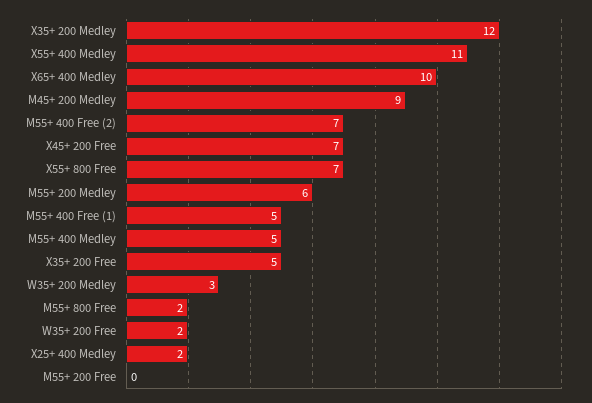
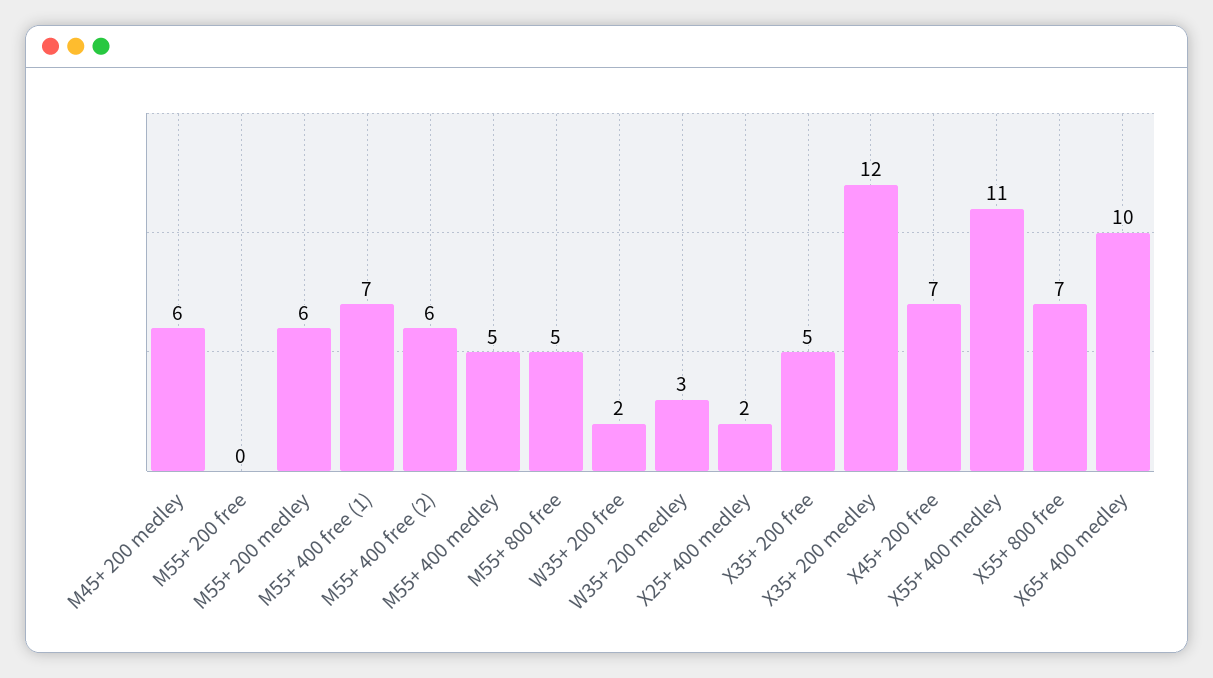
M45+ 200 Medley: 9 -> 6
M55+ 400 Free (2): 7 -> 6
M55+ 400 Free (1): 5 -> 7
M55+ 800 Free: 2 -> 5

